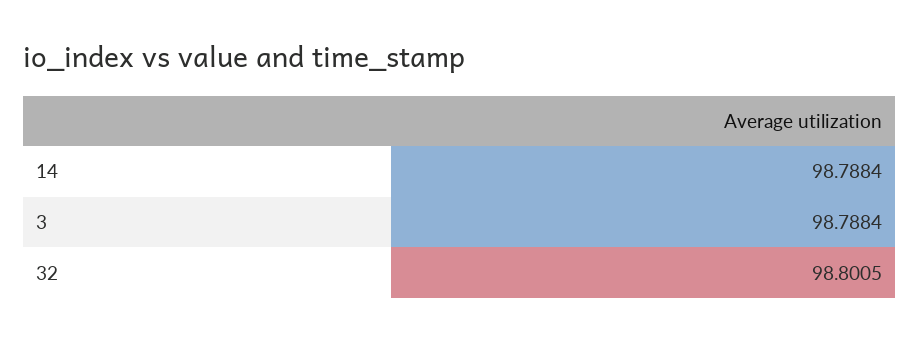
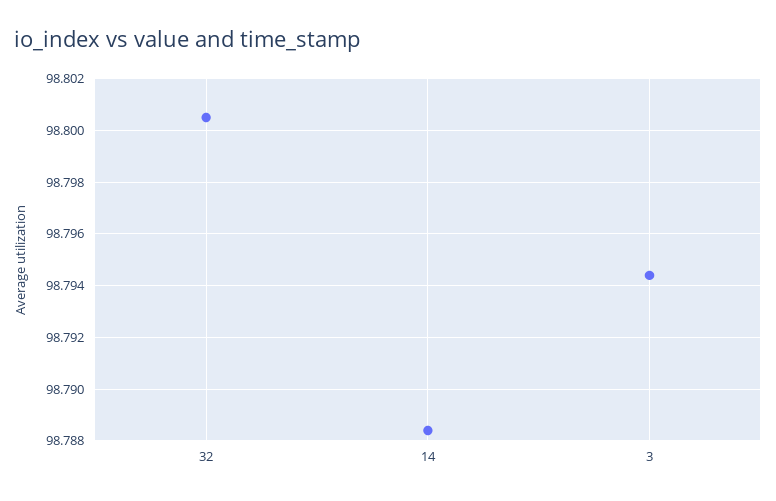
3: 98.7884 -> 98.7945

